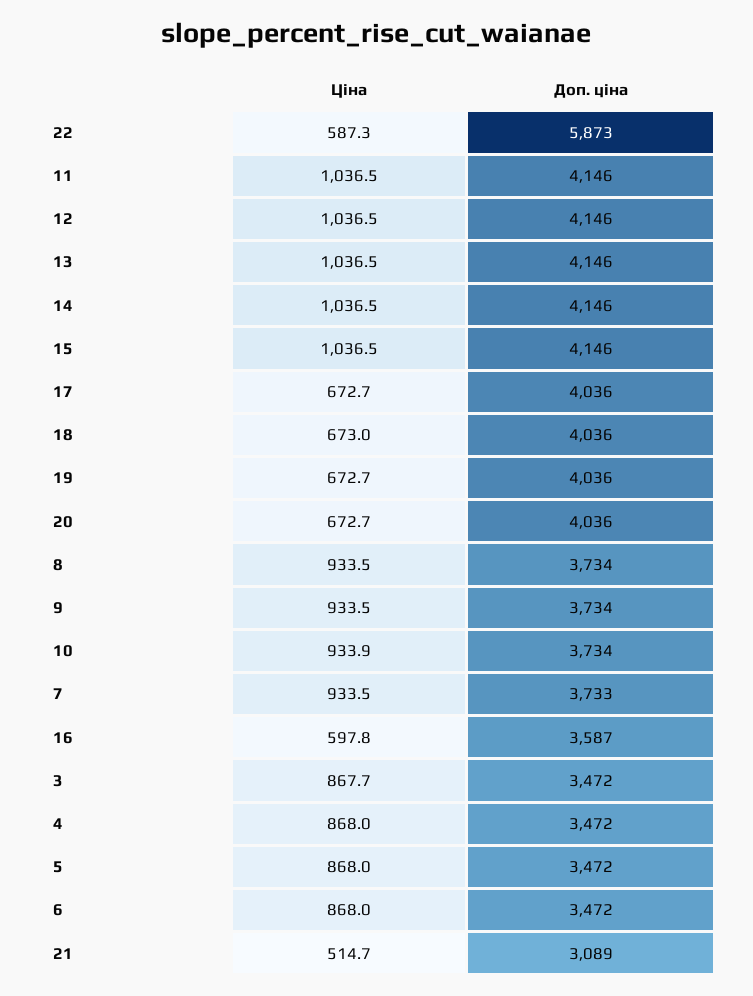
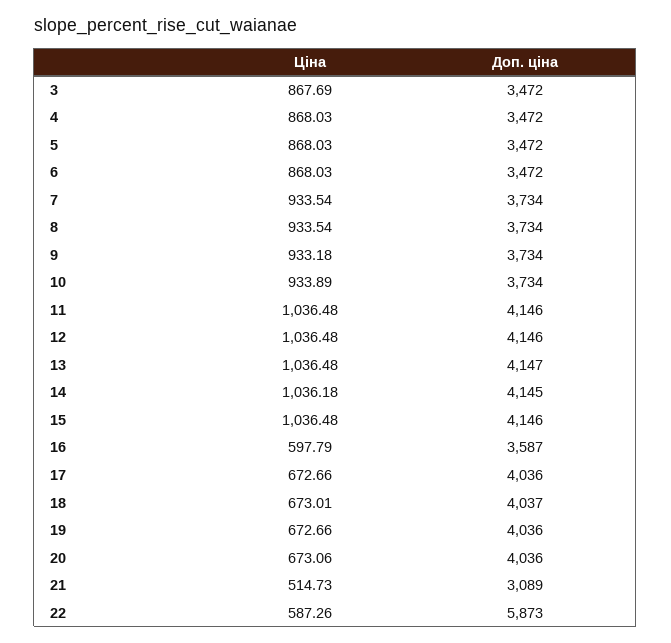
Доп. ціна, 13: 4146 -> 4147
Ціна, 14: 1036.5 -> 1036.18
Доп. ціна, 14: 4146 -> 4145
Доп. ціна, 18: 4036 -> 4037
Ціна, 20: 672.7 -> 673.06
Ціна, 9: 933.5 -> 933.18
Доп. ціна, 7: 3733 -> 3734

